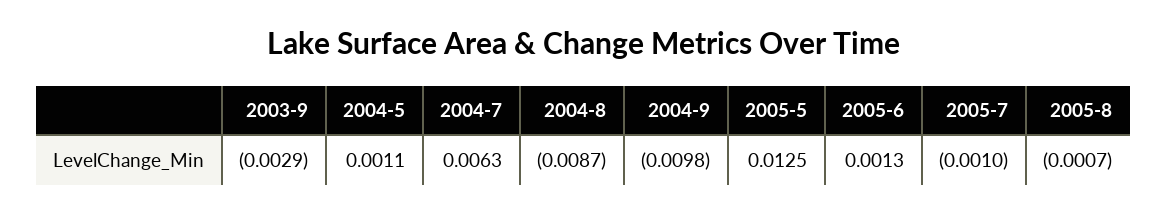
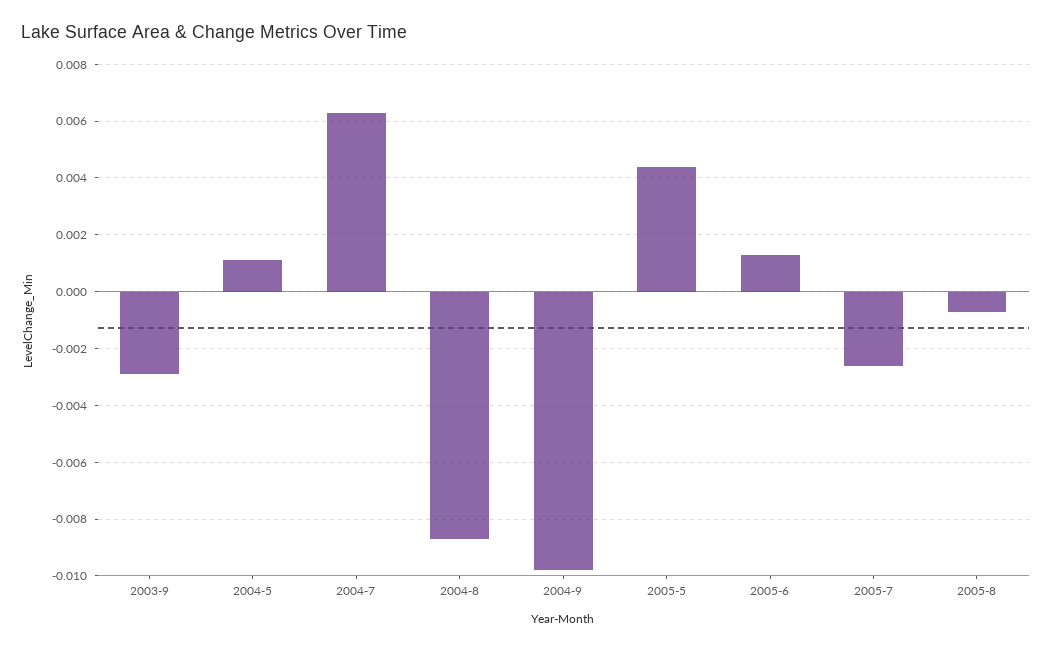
2005-5: 0.0125 -> 0.0045
2005-7: -0.001 -> -0.0025

